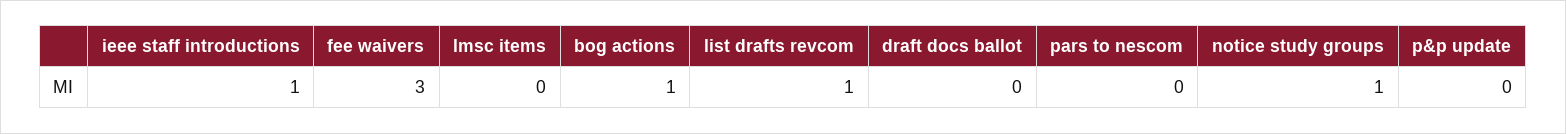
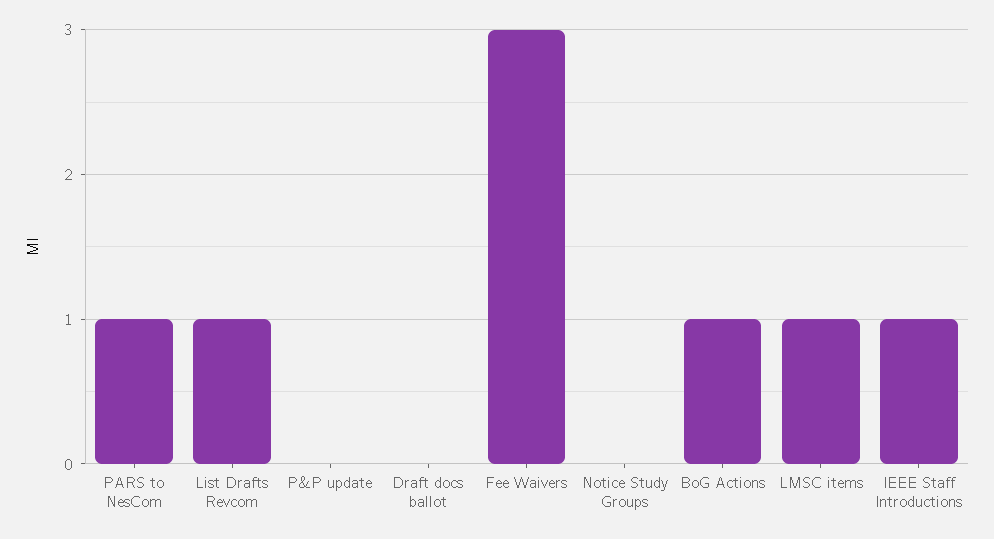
lmsc items: 0 -> 1
pars to nescom: 0 -> 1
notice study groups: 1 -> 0

